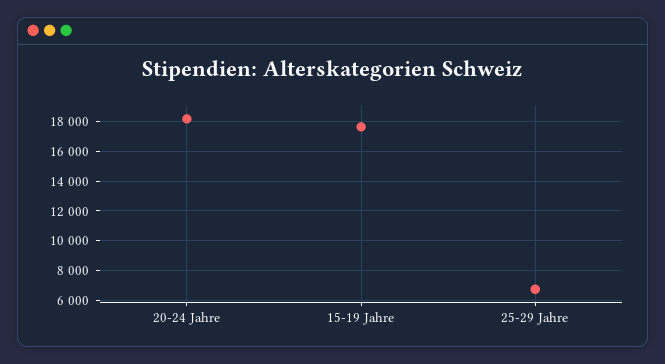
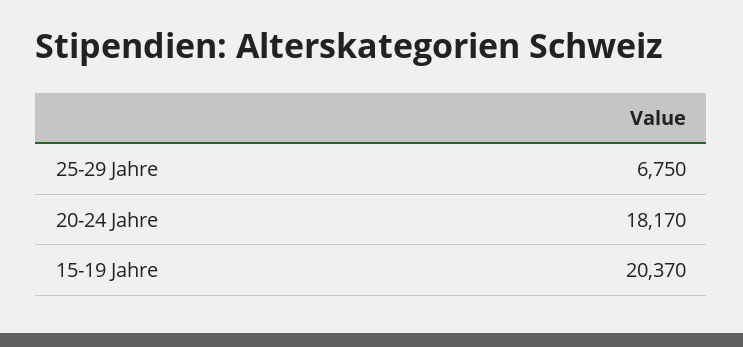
15-19 Jahre: 17500 -> 20370

